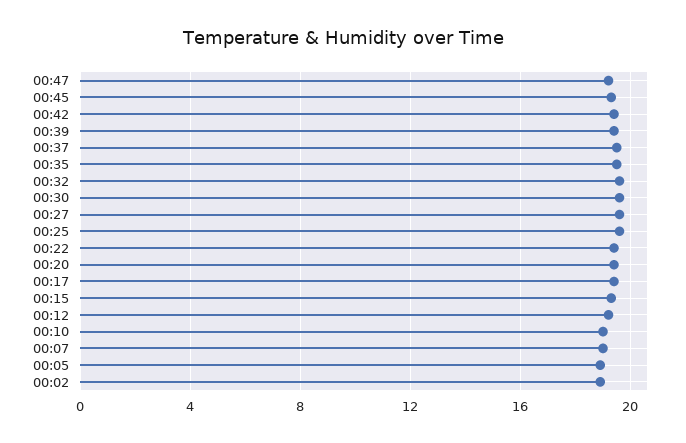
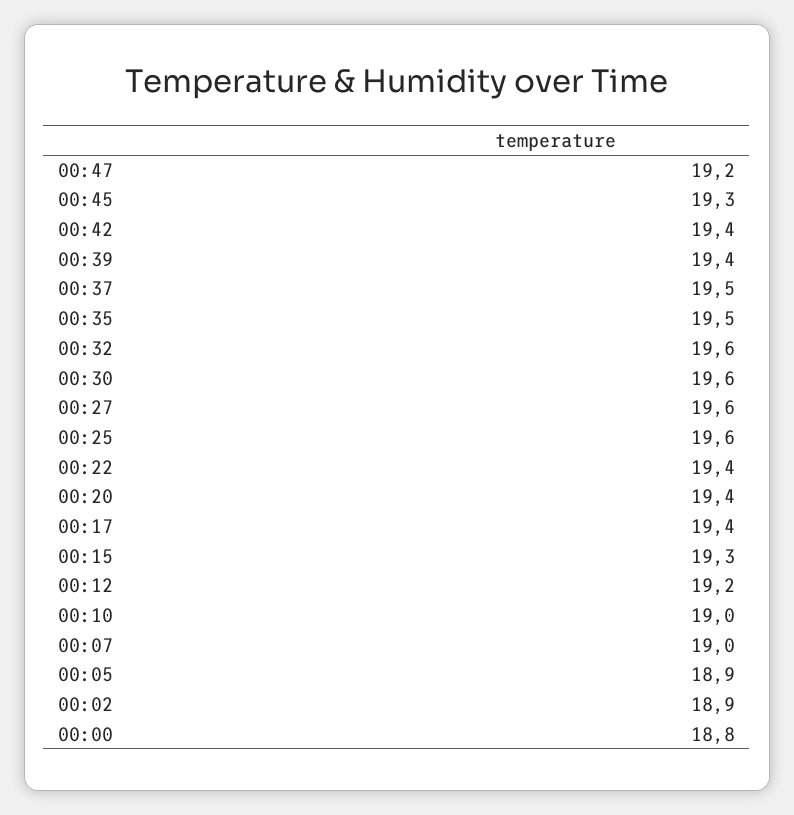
00:00: none -> 18.8

